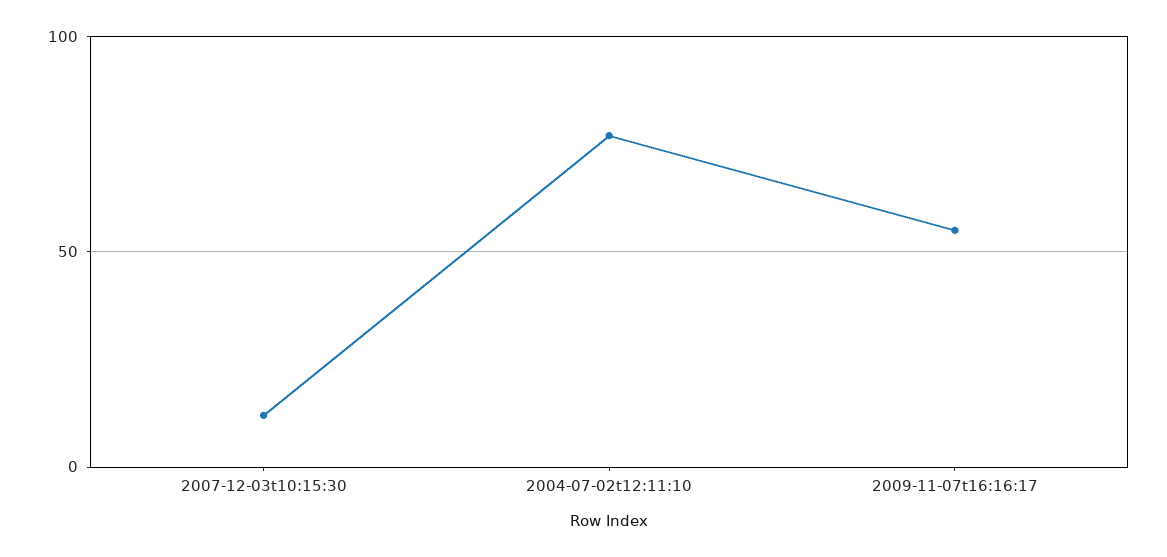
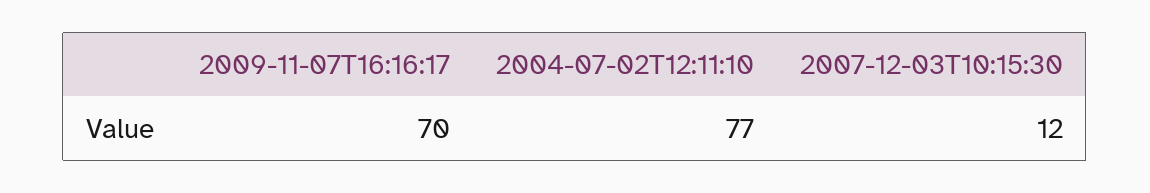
2009-11-07t16:16:17: 55 -> 70

